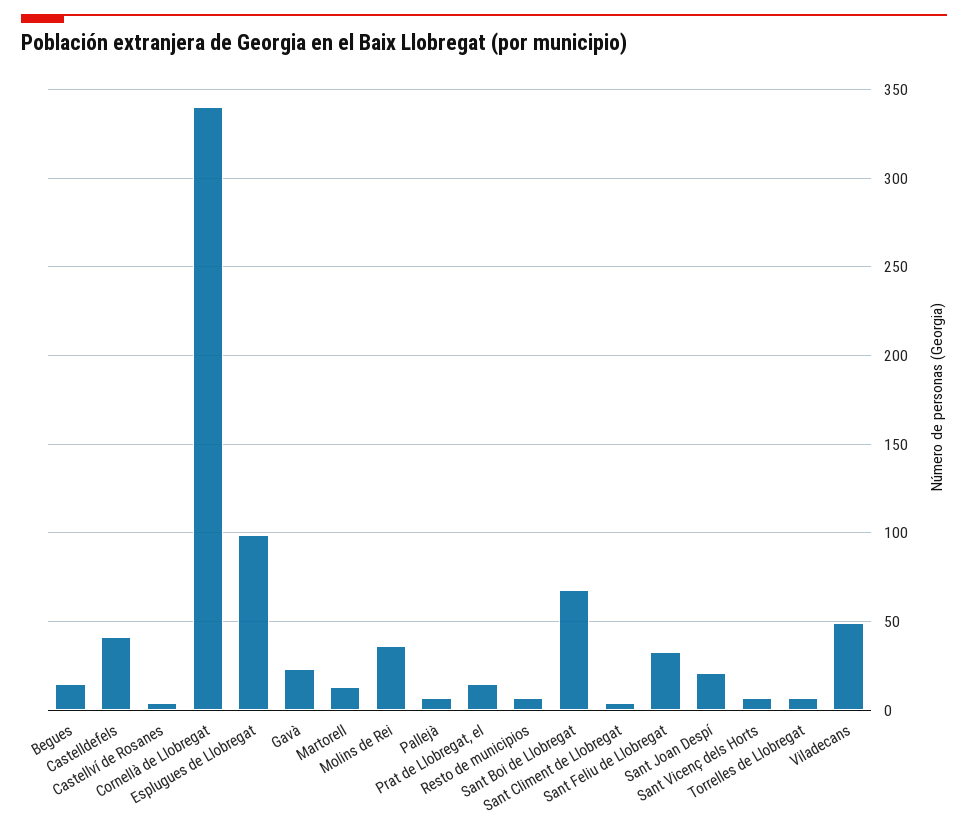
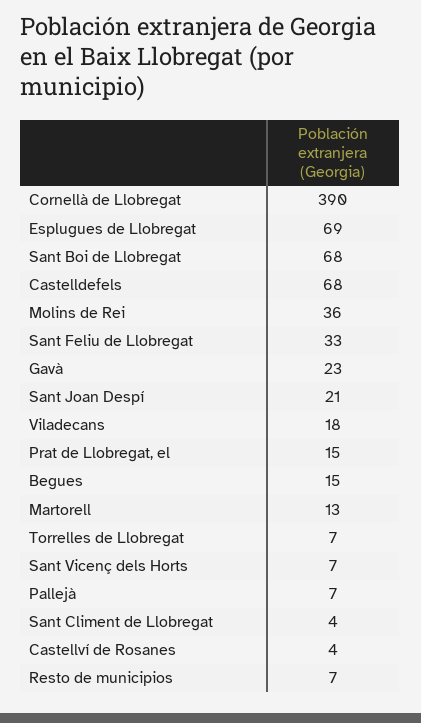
Castelldefels: 40 -> 68
Cornellà de Llobregat: 340 -> 390
Esplugues de Llobregat: 100 -> 69
Viladecans: 50 -> 18

